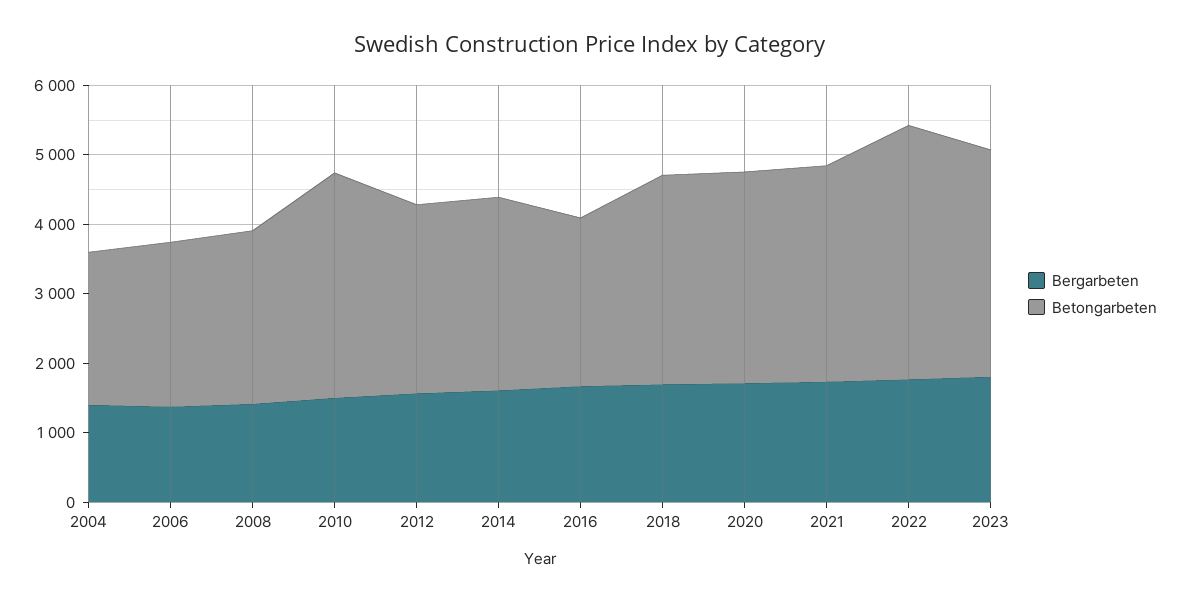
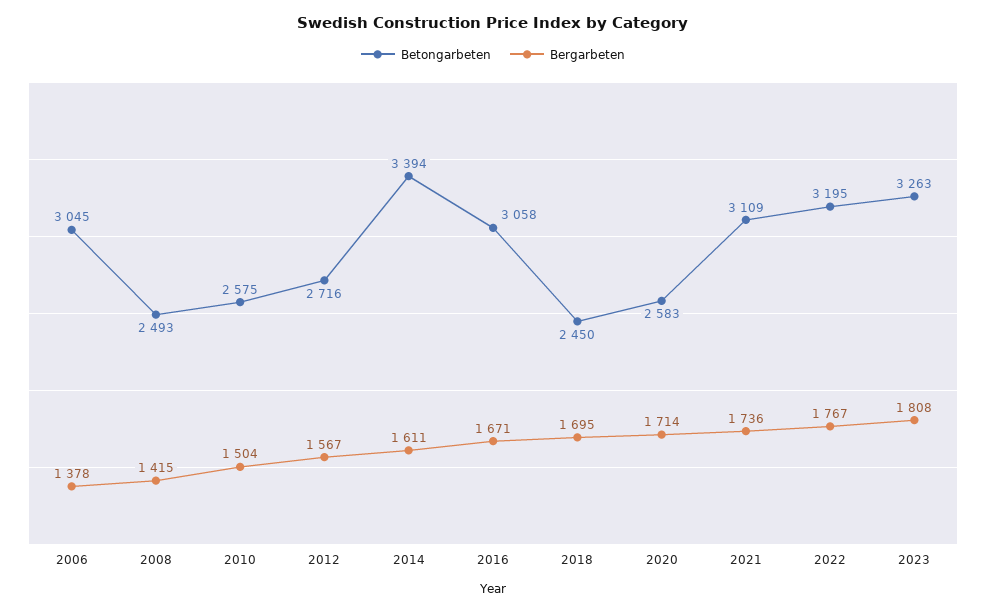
Bergarbeten, 2004: 1400 -> none
Betongarbeten, 2004: 2200 -> none
Betongarbeten, 2006: 2400 -> 3045
Betongarbeten, 2010: 3200 -> 2575
Betongarbeten, 2014: 2800 -> 3394
Betongarbeten, 2016: 2400 -> 3058
Betongarbeten, 2018: 3000 -> 2450
Betongarbeten, 2020: 3000 -> 2583
Betongarbeten, 2022: 3600 -> 3195

